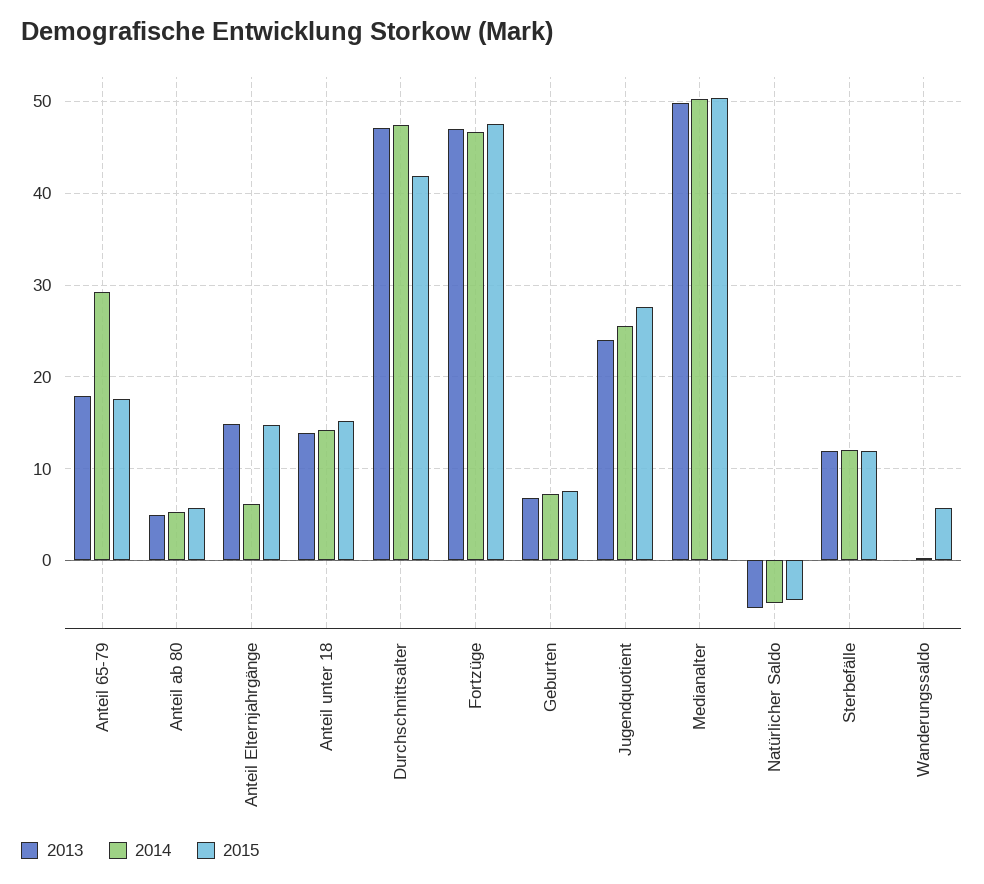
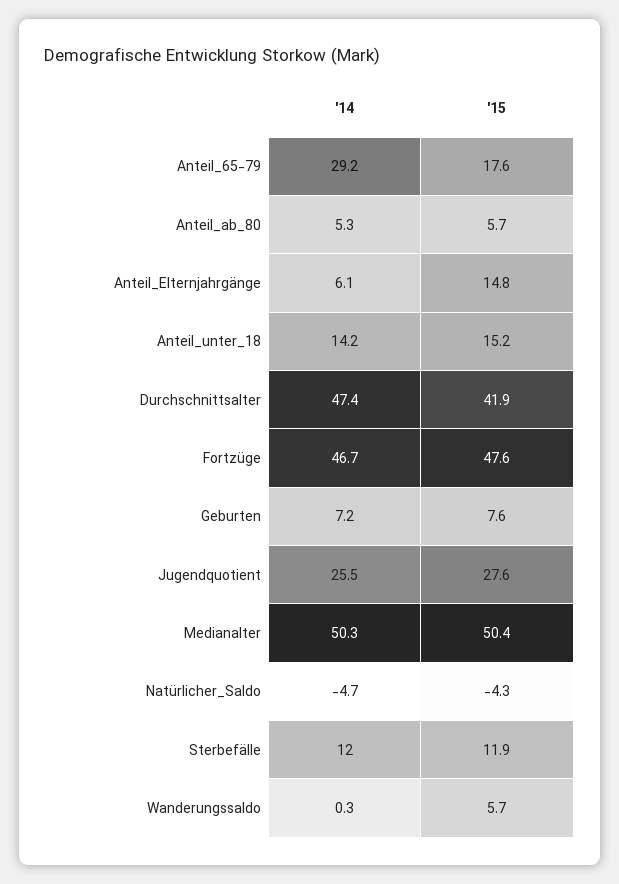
2013, Anteil 65-79: 18 -> none
2013, Anteil ab 80: 5 -> none
2013, Anteil Elternjahrgänge: 15 -> none
2013, Anteil unter 18: 14 -> none
2013, Durchschnittsalter: 47 -> none
2013, Fortzüge: 47 -> none
2013, Geburten: 7 -> none
2013, Jugendquotient: 24 -> none
2013, Medianalter: 50 -> none
2013, Natürlicher Saldo: -5 -> none
2013, Sterbefälle: 12 -> none
2013, Wanderungssaldo: 0 -> none

